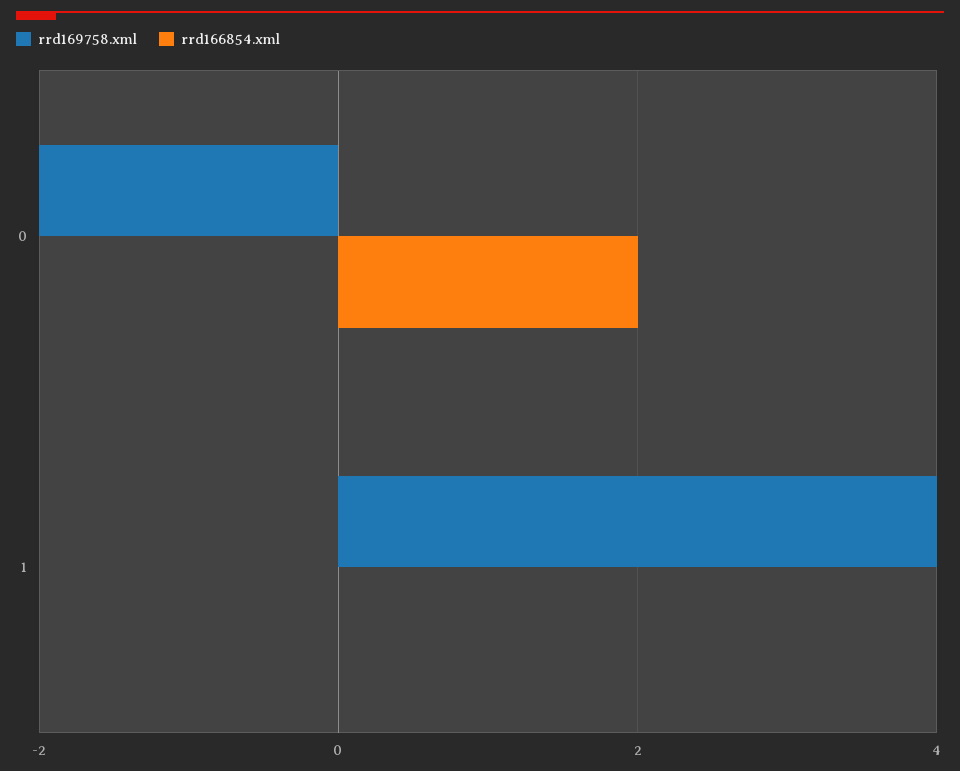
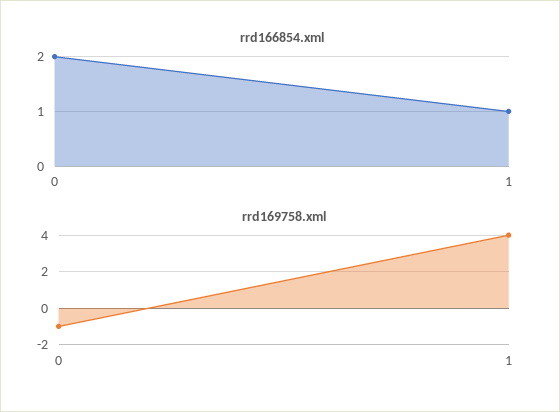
rrd169758.xml, 0: -2 -> -1
rrd166854.xml, 1: 0 -> 1

